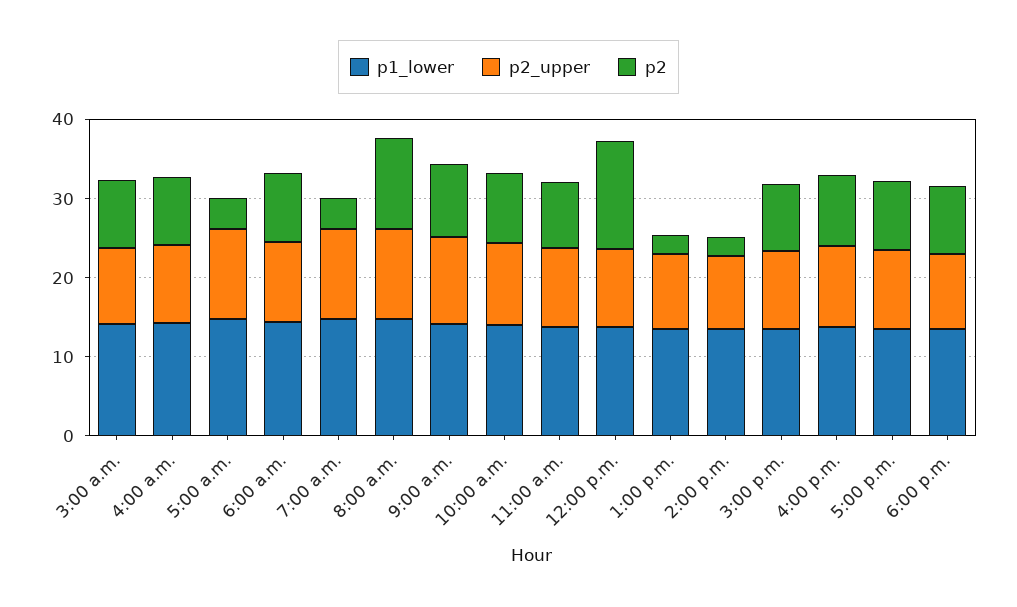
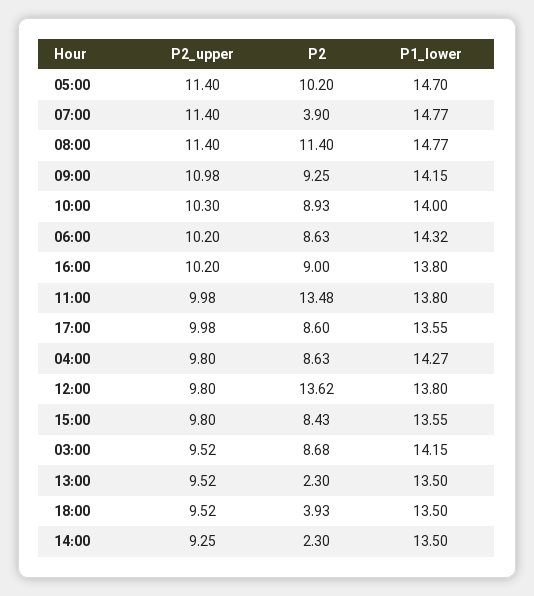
p2, 5:00 a.m.: 4 -> 10.2
p2, 11:00 a.m.: 8 -> 13.48
p2, 6:00 p.m.: 8 -> 3.93

